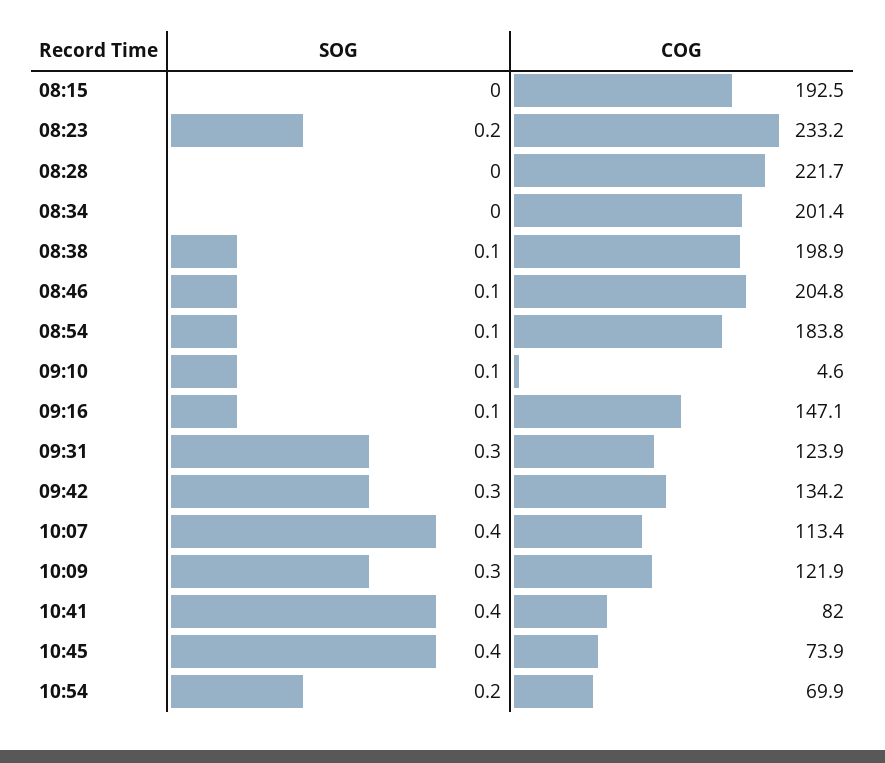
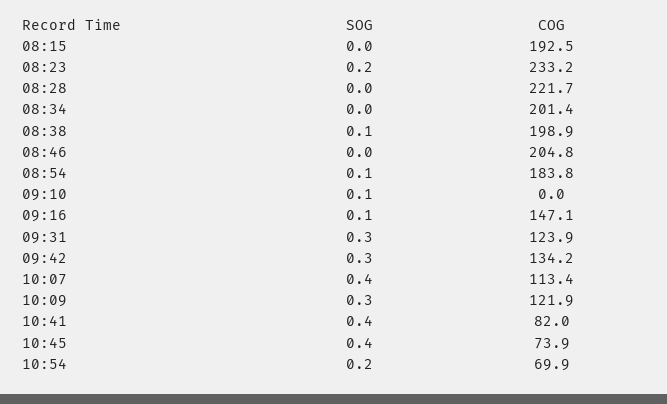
SOG, 08:46: 0.1 -> 0
COG, 09:10: 4.6 -> 0

